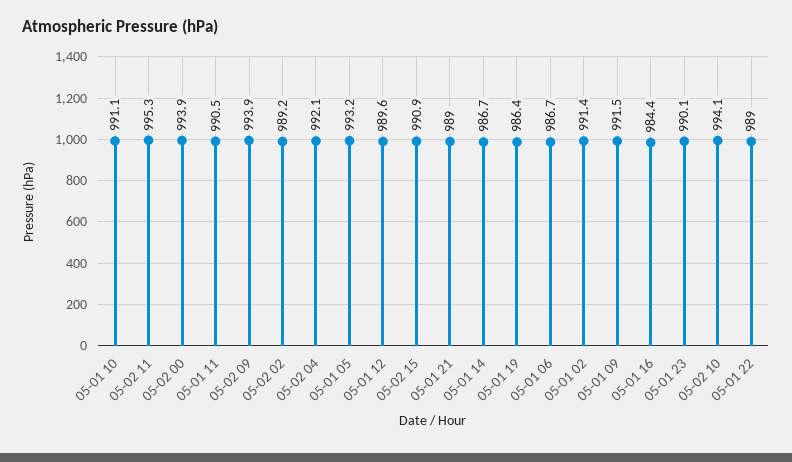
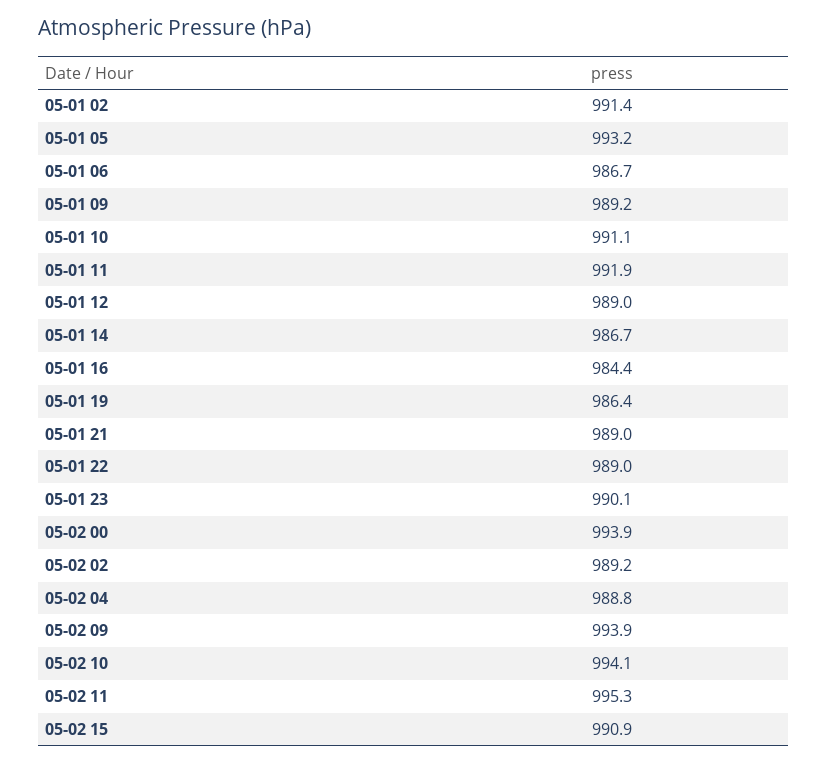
05-01 11: 990.5 -> 991.9
05-02 04: 992.1 -> 988.8
05-01 12: 989.6 -> 989
05-01 09: 991.5 -> 989.2

